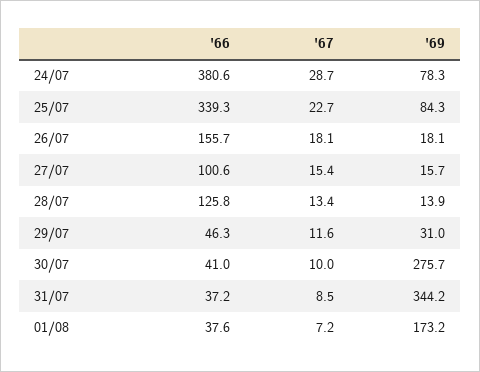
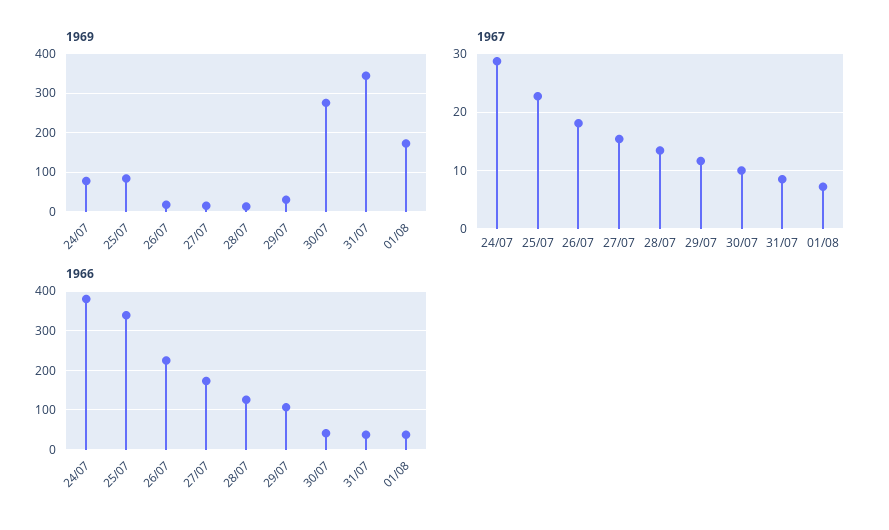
'66, 26/07: 155.7 -> 220
'66, 27/07: 100.6 -> 180
'66, 29/07: 46.3 -> 100

